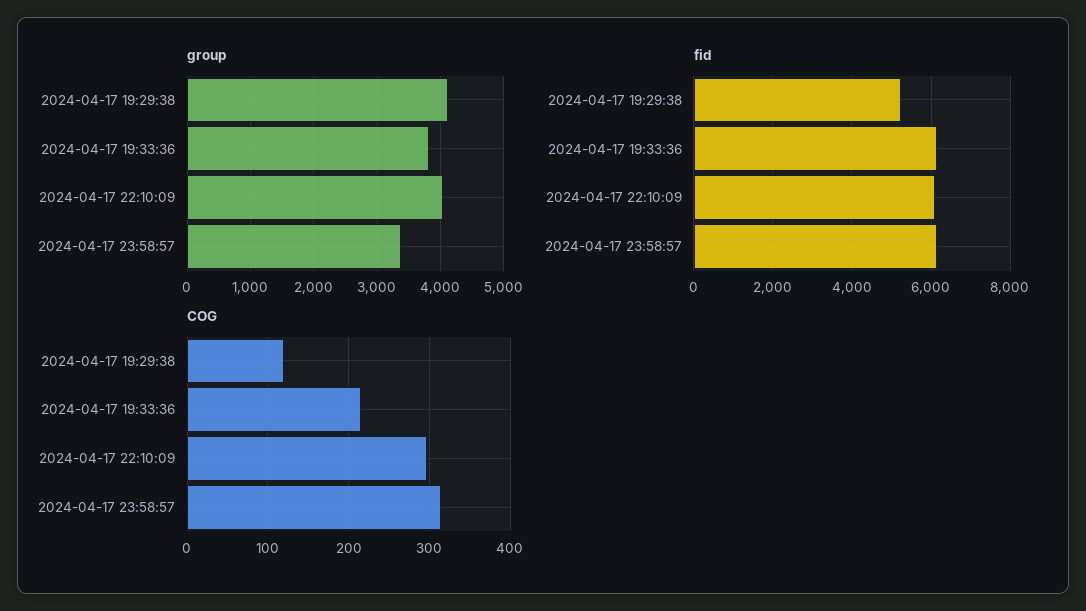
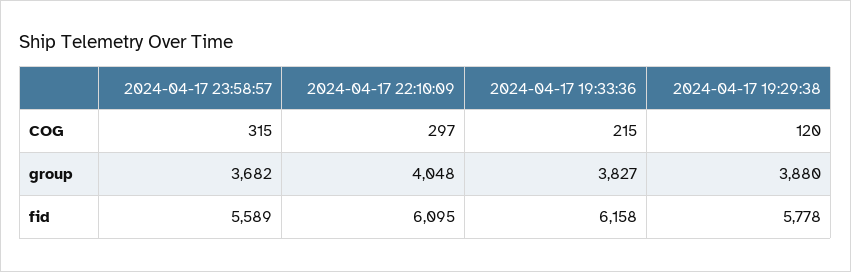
group, 2024-04-17 19:29:38: 4100 -> 3880
group, 2024-04-17 23:58:57: 3400 -> 3682
fid, 2024-04-17 19:29:38: 5200 -> 5778
fid, 2024-04-17 23:58:57: 6200 -> 5589

